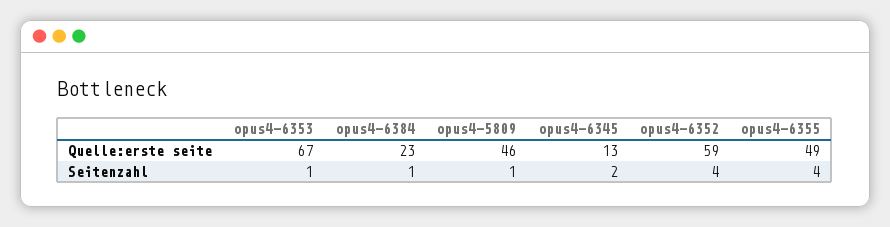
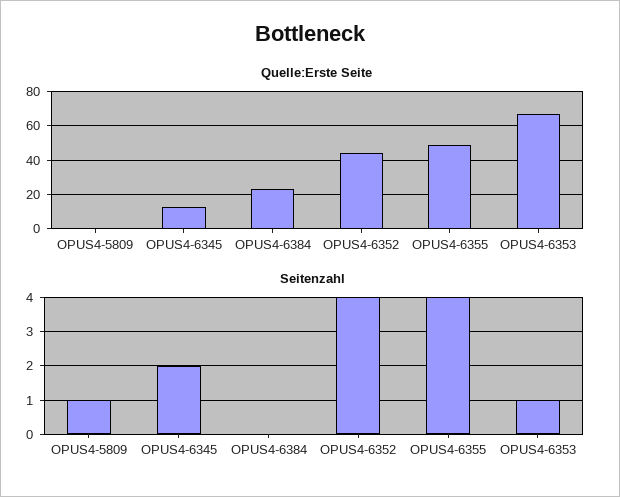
Quelle:erste seite, opus4-5809: 46 -> 0
Quelle:erste seite, opus4-6352: 59 -> 45
Seitenzahl, opus4-6384: 1 -> 0

